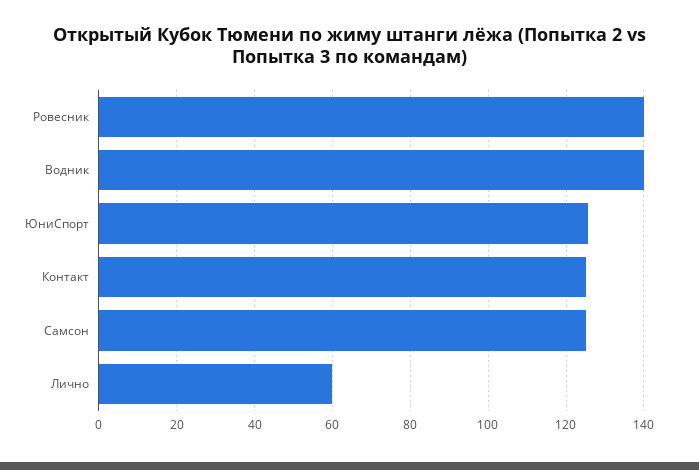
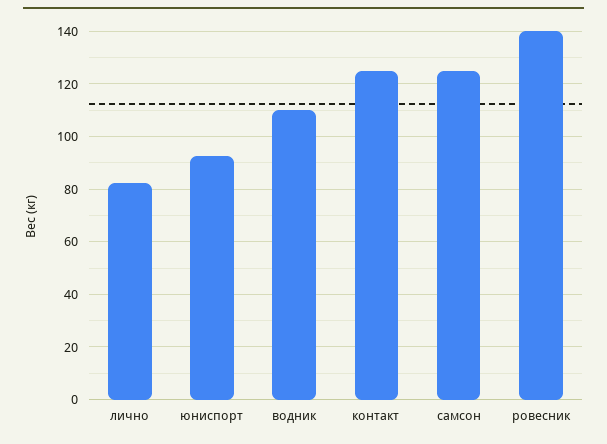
Водник: 140 -> 110
ЮниСпорт: 126 -> 92.5
Лично: 60 -> 82.5

